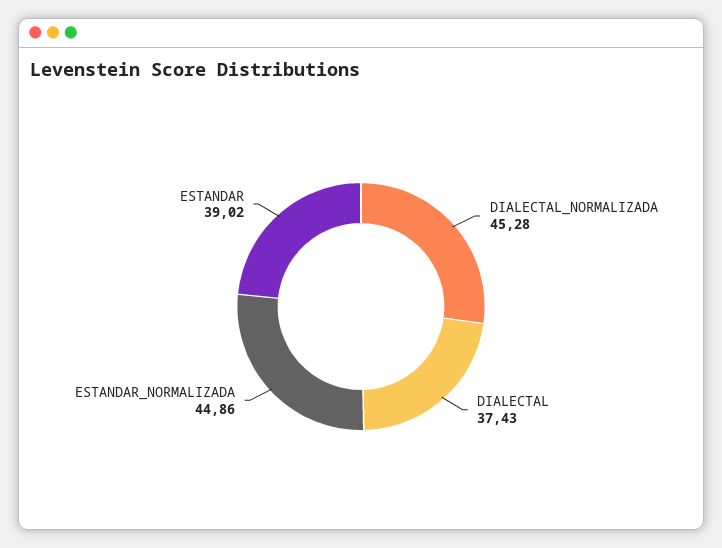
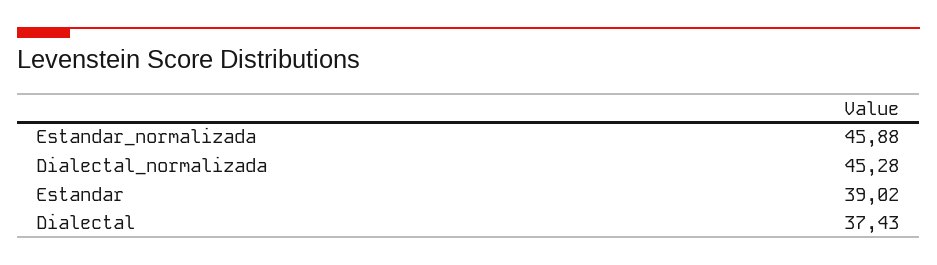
ESTANDAR_NORMALIZADA: 44.86 -> 45.88

